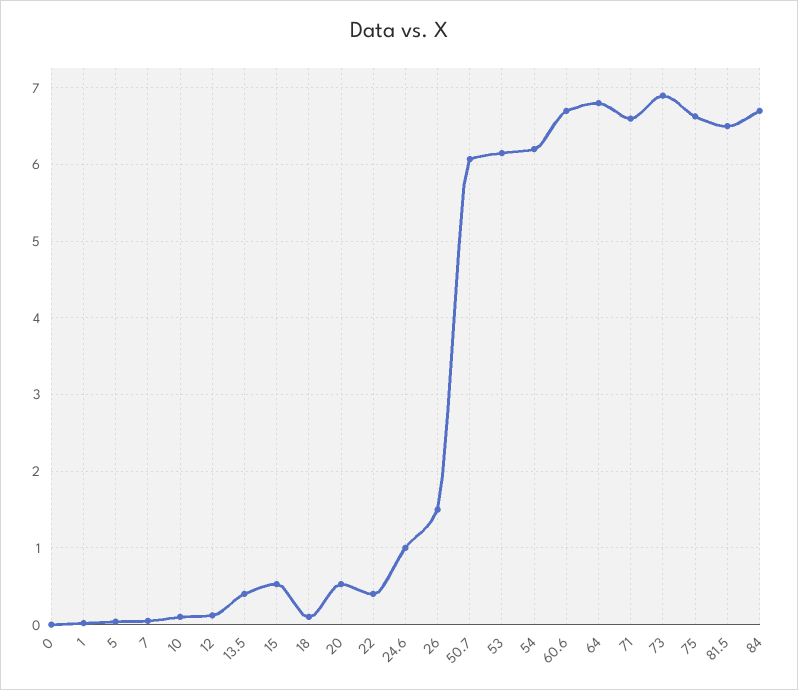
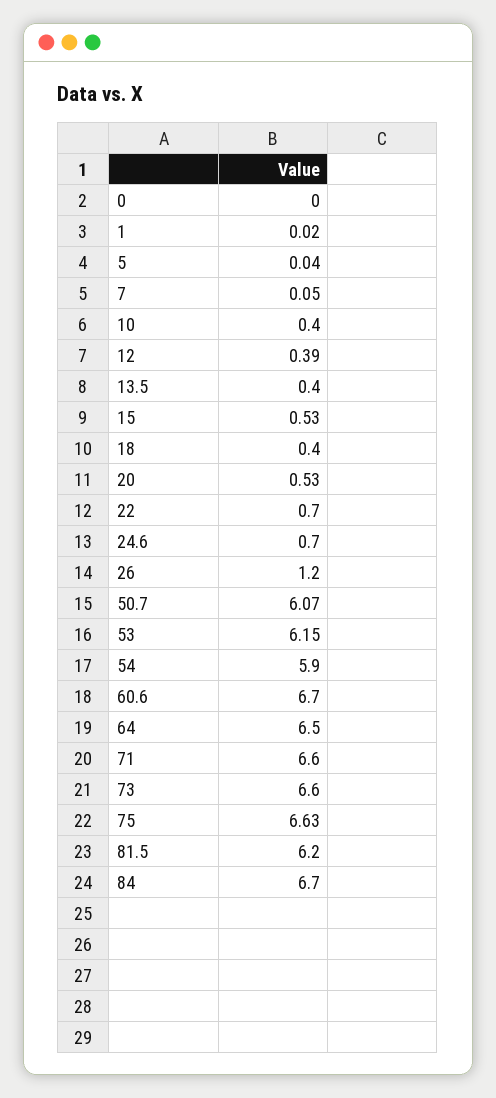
10: 0.1 -> 0.4
12: 0.1 -> 0.39
18: 0.1 -> 0.4
22: 0.4 -> 0.7
24.6: 1 -> 0.7
26: 1.5 -> 1.2
54: 6.2 -> 5.9
64: 6.8 -> 6.5
73: 6.9 -> 6.6
81.5: 6.5 -> 6.2

